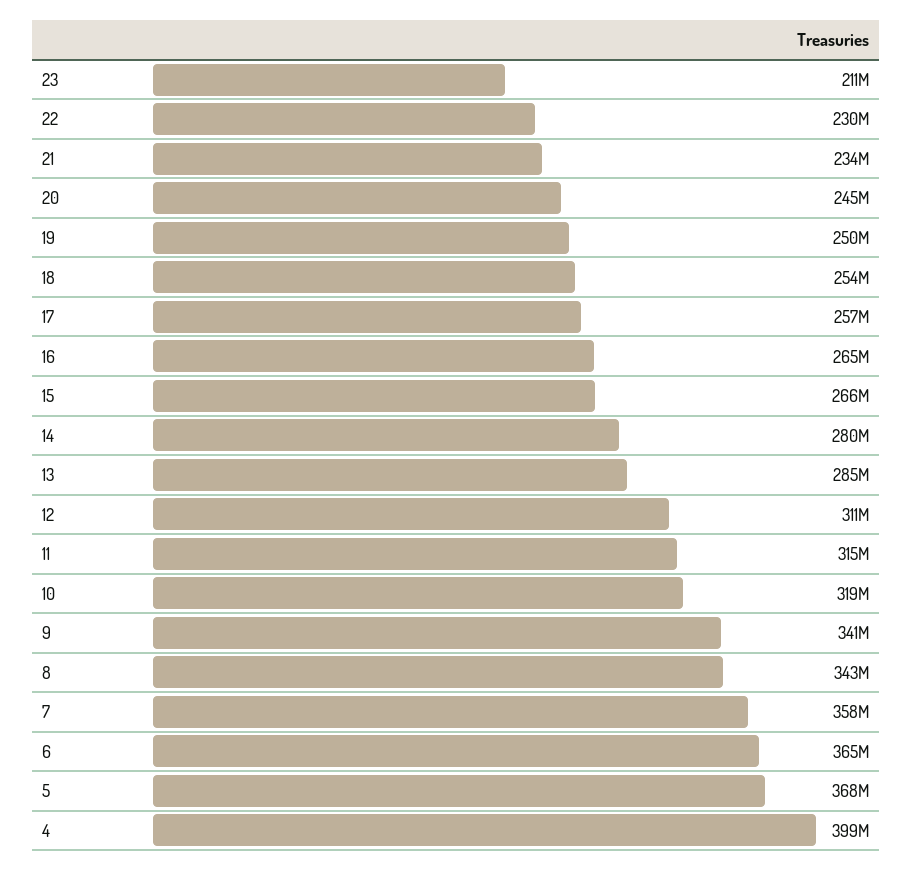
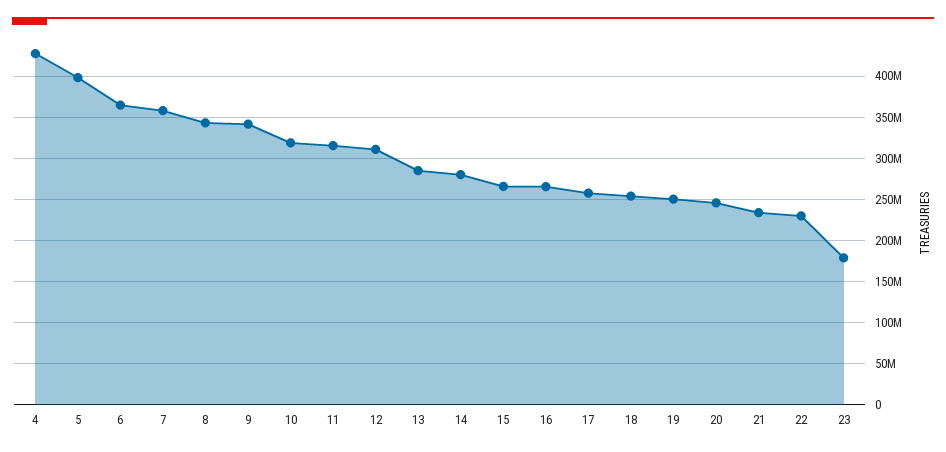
23: 211000000 -> 180000000
5: 368000000 -> 400000000
4: 399000000 -> 430000000

